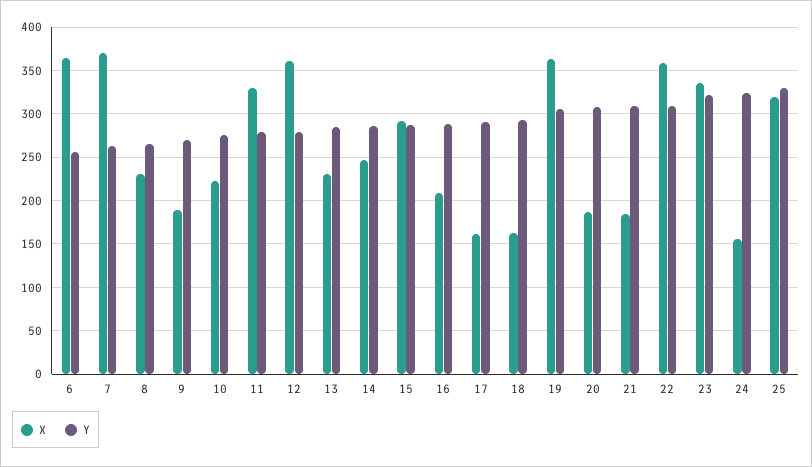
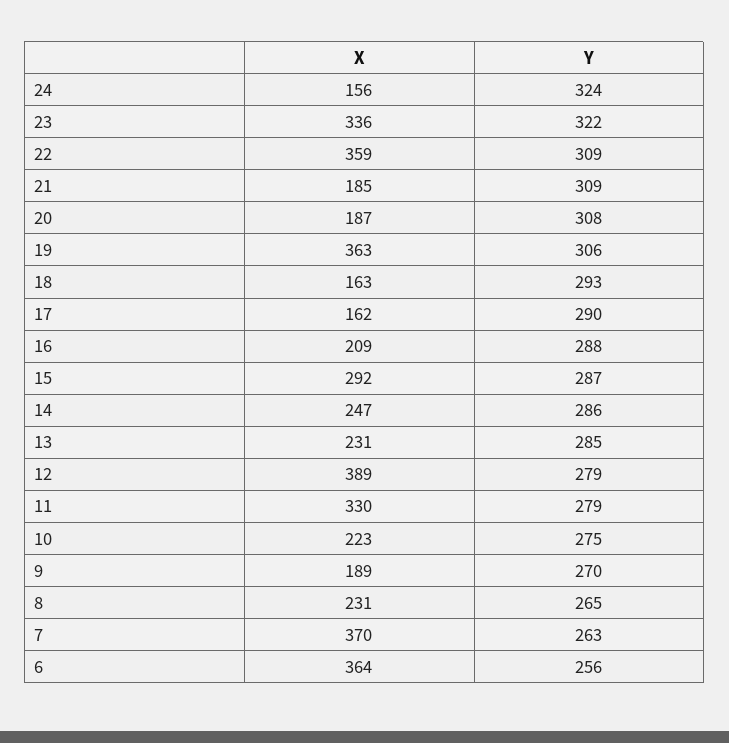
X, 12: 360 -> 389
X, 25: 320 -> none
Y, 25: 330 -> none

